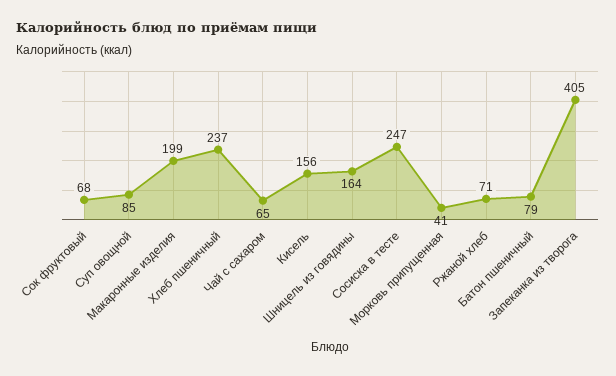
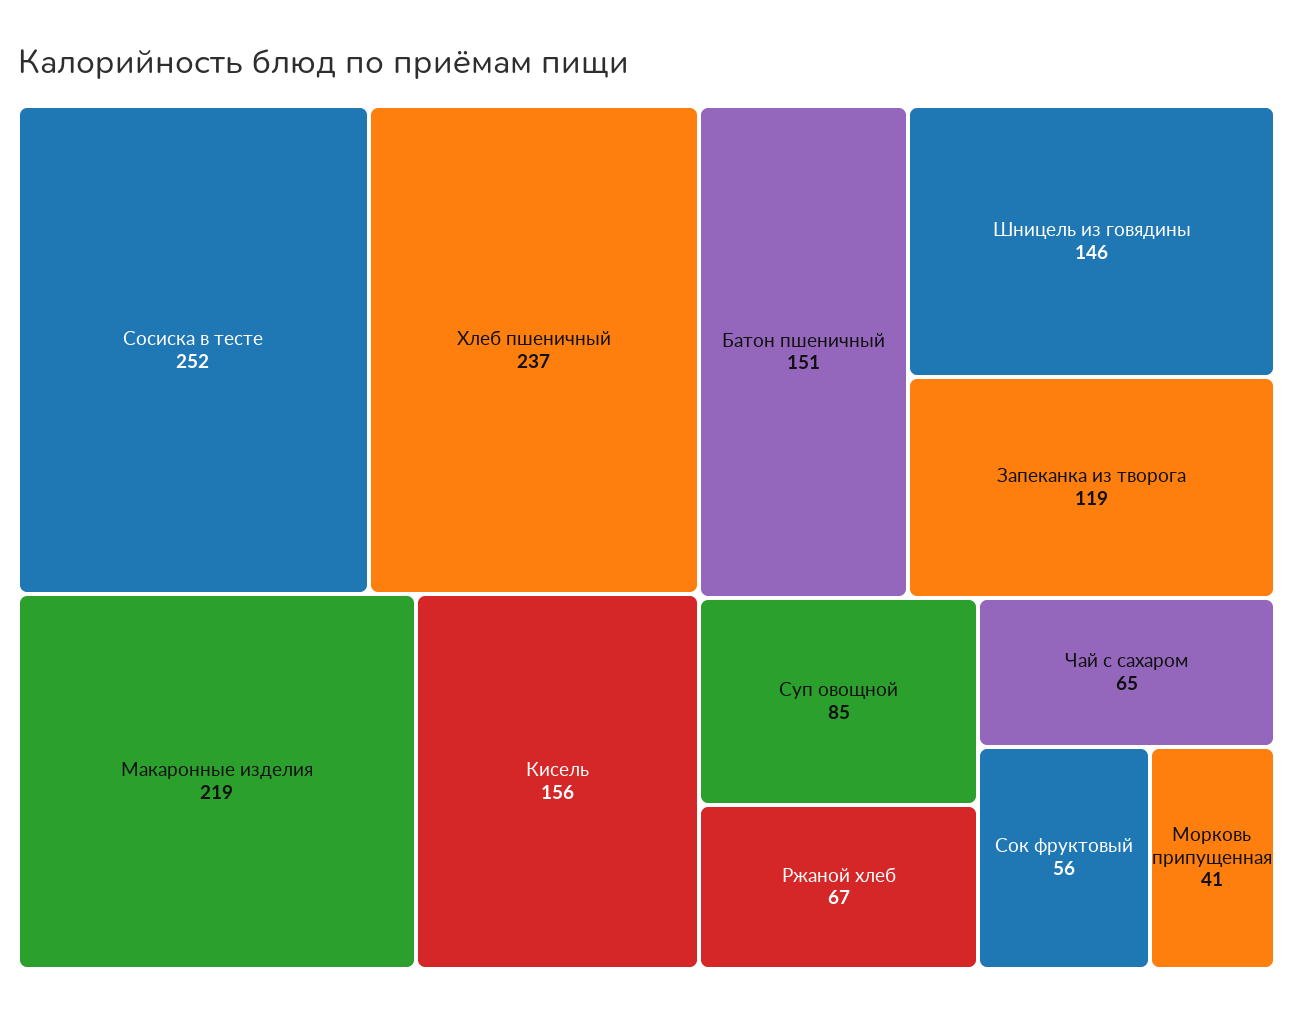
Сок фруктовый: 68 -> 56
Макаронные изделия: 199 -> 219
Шницель из говядины: 164 -> 146
Сосиска в тесте: 247 -> 252
Ржаной хлеб: 71 -> 67
Батон пшеничный: 79 -> 151
Запеканка из творога: 405 -> 119

